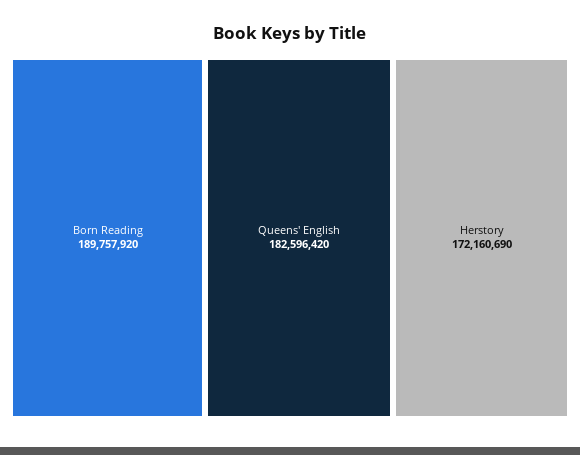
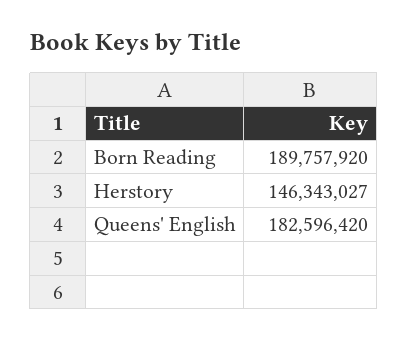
Herstory: 172160690 -> 146343027

